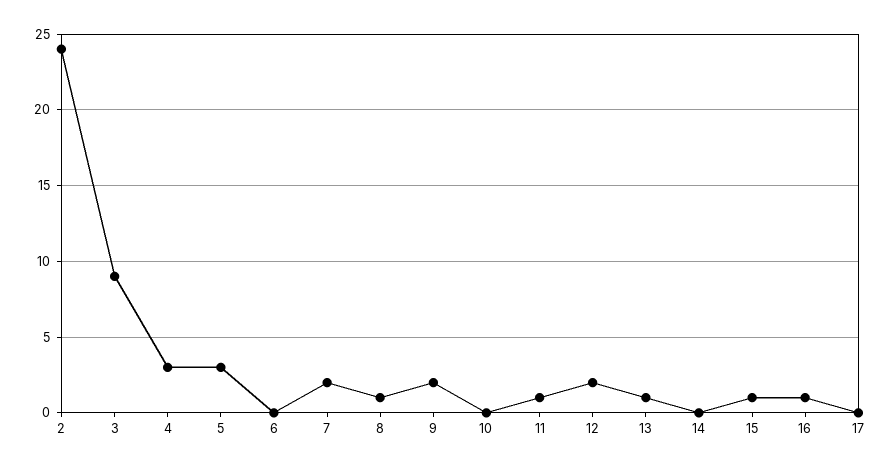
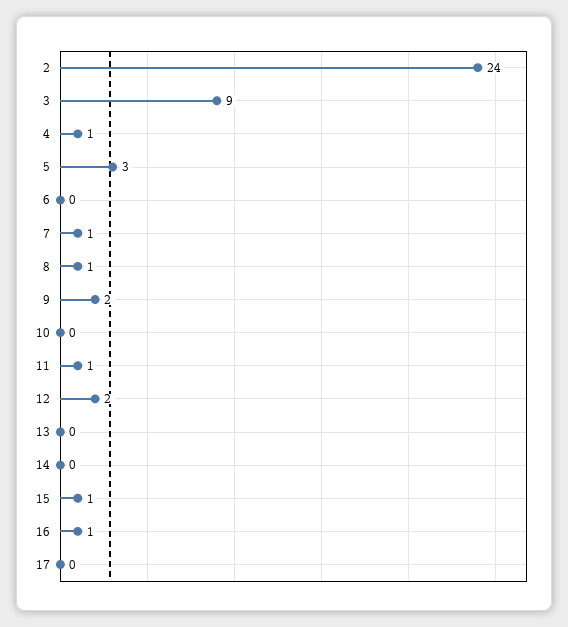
4: 3 -> 1
7: 2 -> 1
13: 1 -> 0

